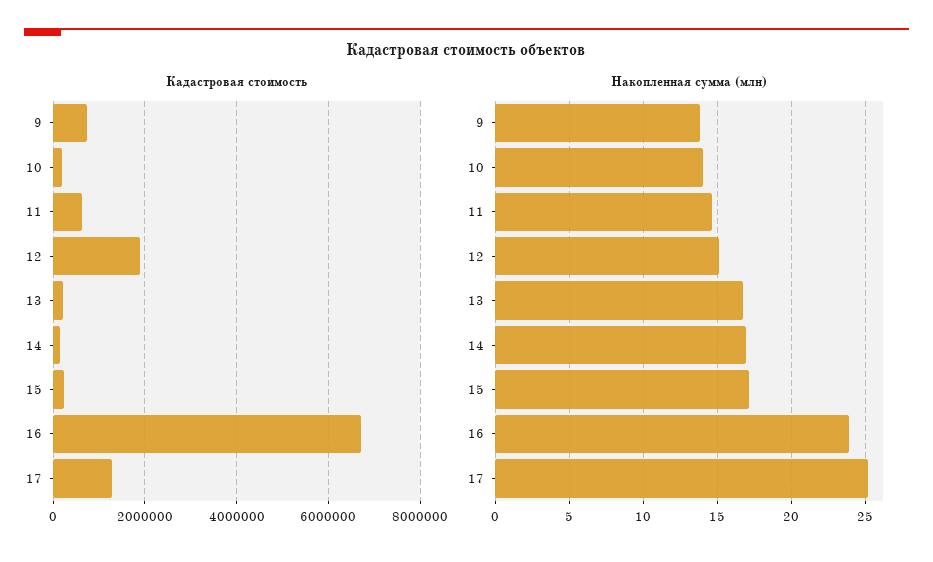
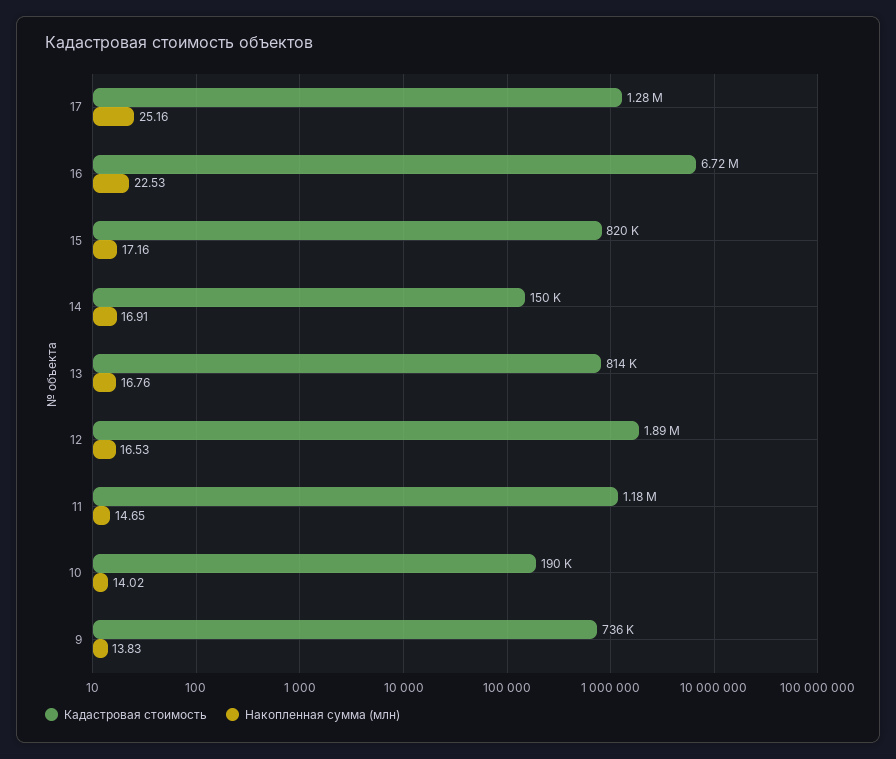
Кадастровая стоимость, 11: 600000 -> 1180000
Кадастровая стоимость, 13: 200000 -> 814000
Кадастровая стоимость, 15: 200000 -> 820000
Накопленная сумма (млн), 12: 15 -> 16.53
Накопленная сумма (млн), 16: 24 -> 22.53

